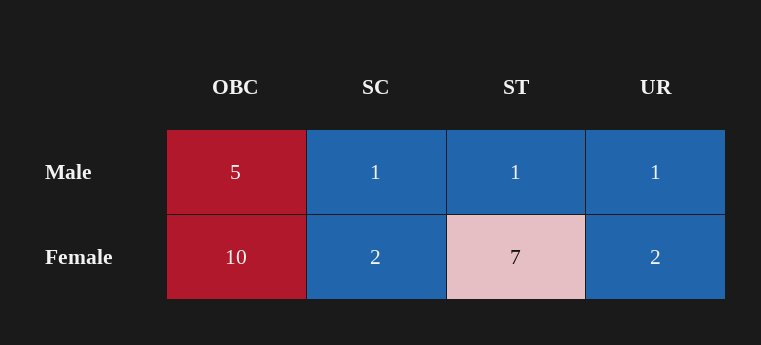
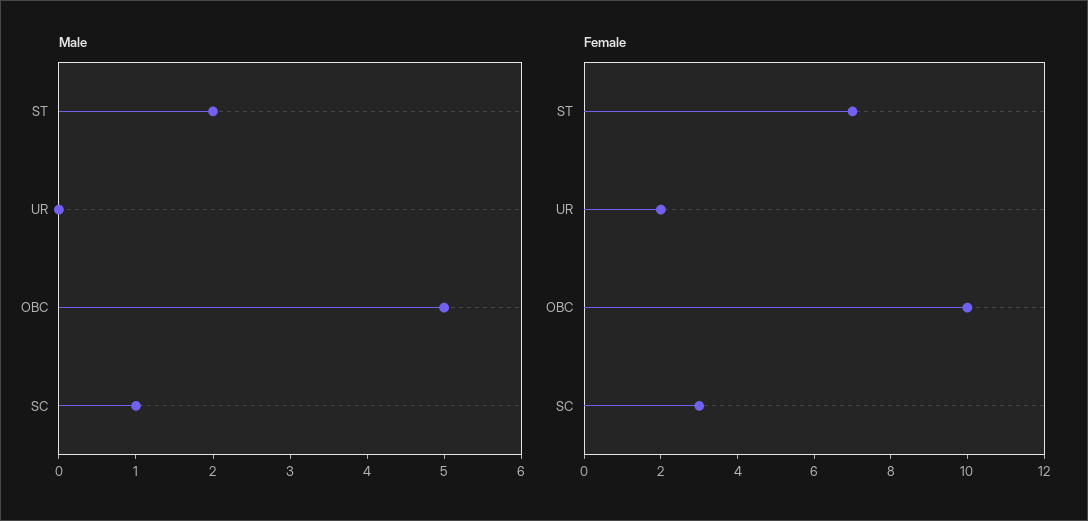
Male, ST: 1 -> 2
Male, UR: 1 -> 0
Female, SC: 2 -> 3

